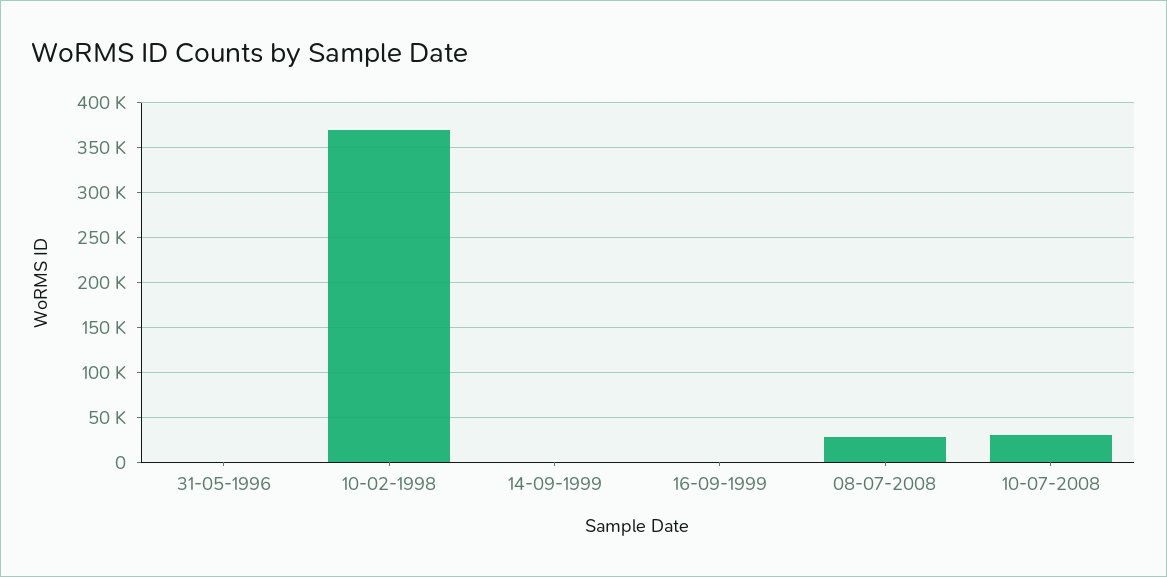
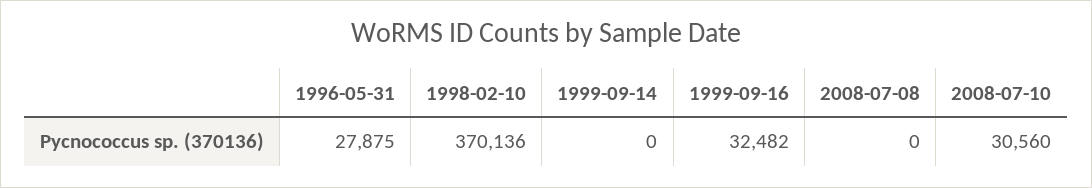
31-05-1996: 0 -> 27875
16-09-1999: 0 -> 32482
08-07-2008: 30000 -> 0

